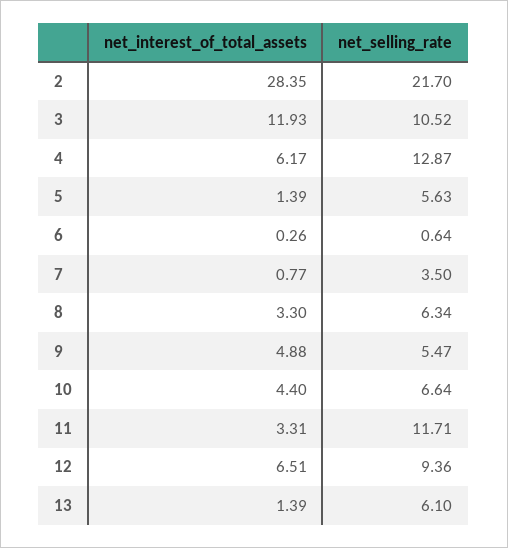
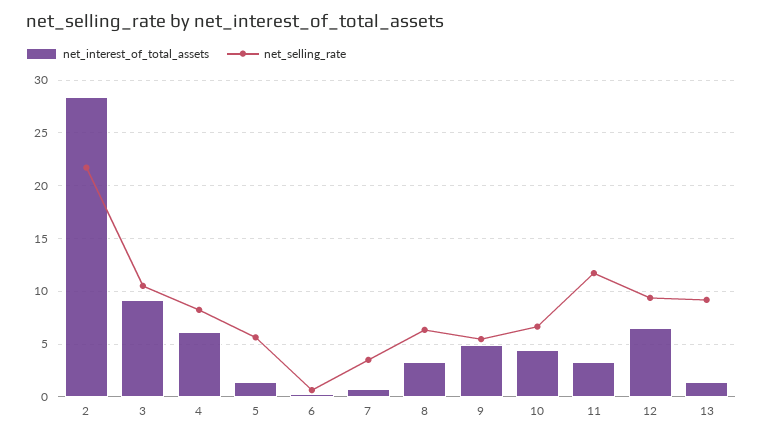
net_interest_of_total_assets, 3: 11.93 -> 9
net_selling_rate, 4: 12.87 -> 8
net_selling_rate, 13: 6.1 -> 9

